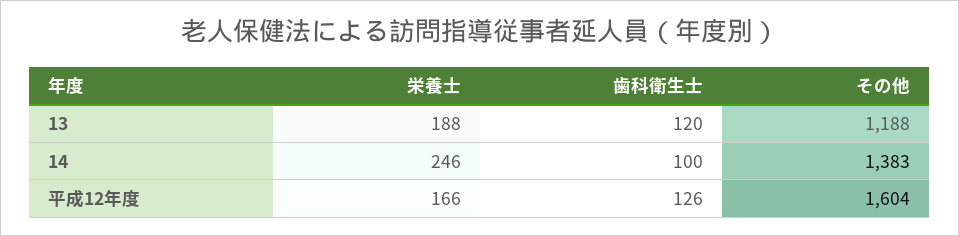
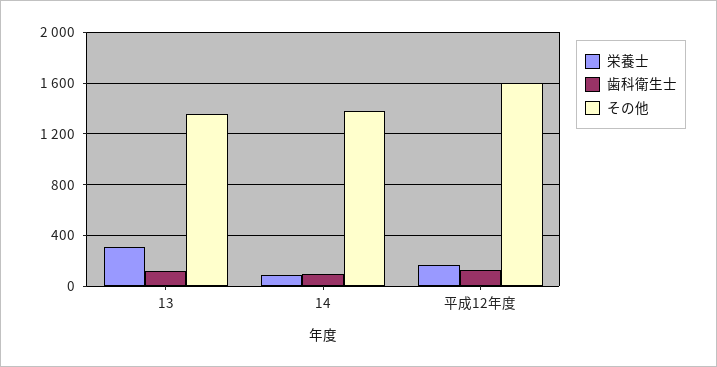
栄養士, 13: 188 -> 300
その他, 13: 1188 -> 1350
栄養士, 14: 246 -> 100

